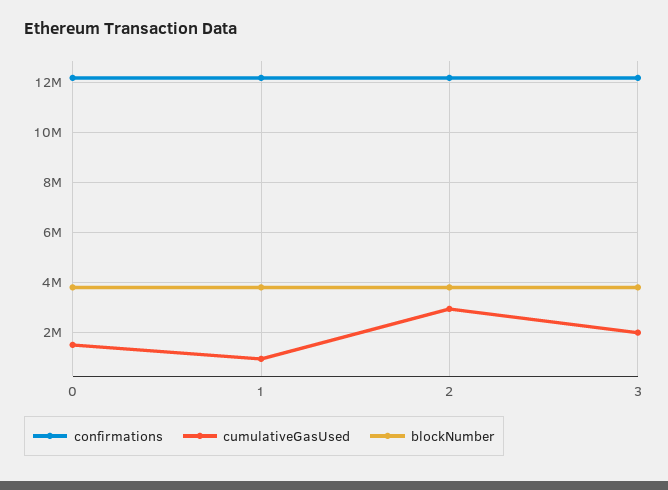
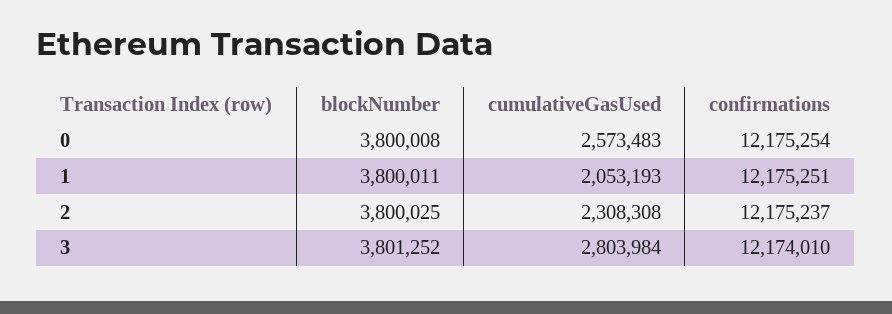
cumulativeGasUsed, 0: 1500000 -> 2573483
cumulativeGasUsed, 1: 1000000 -> 2053193
cumulativeGasUsed, 2: 3000000 -> 2308308
cumulativeGasUsed, 3: 2000000 -> 2803984

